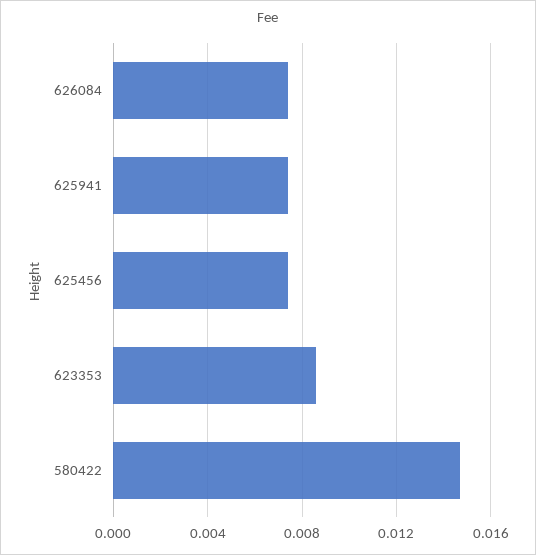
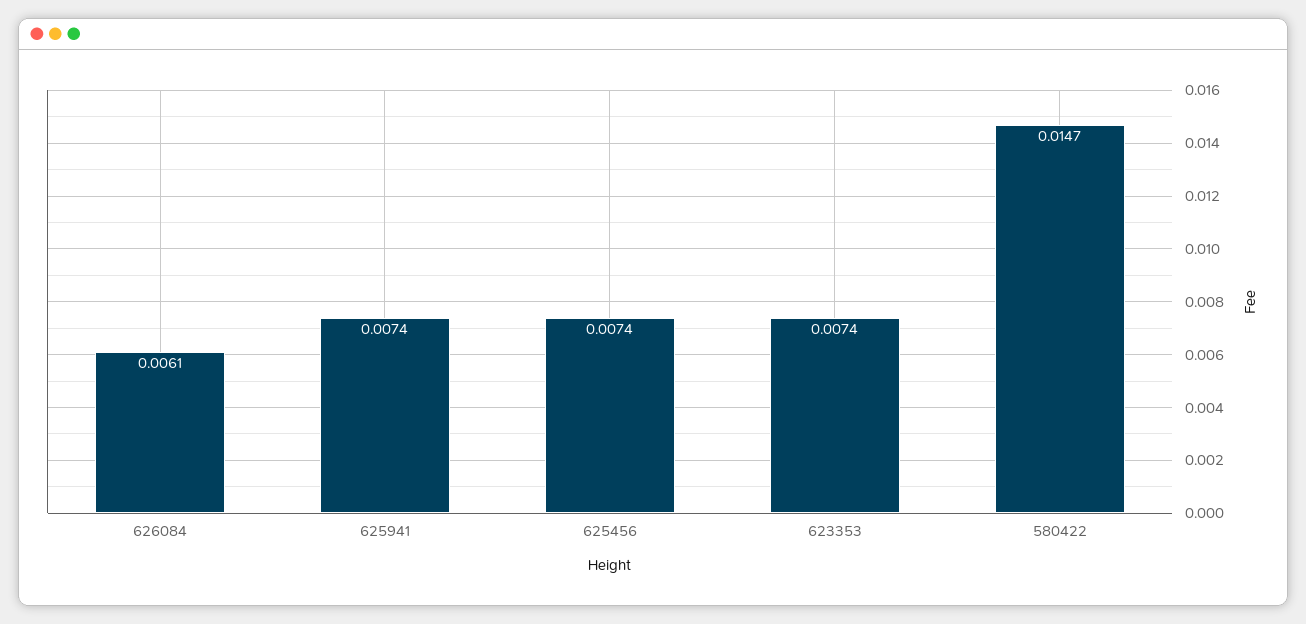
626084: 0.0075 -> 0.0061
623353: 0.0085 -> 0.0074

